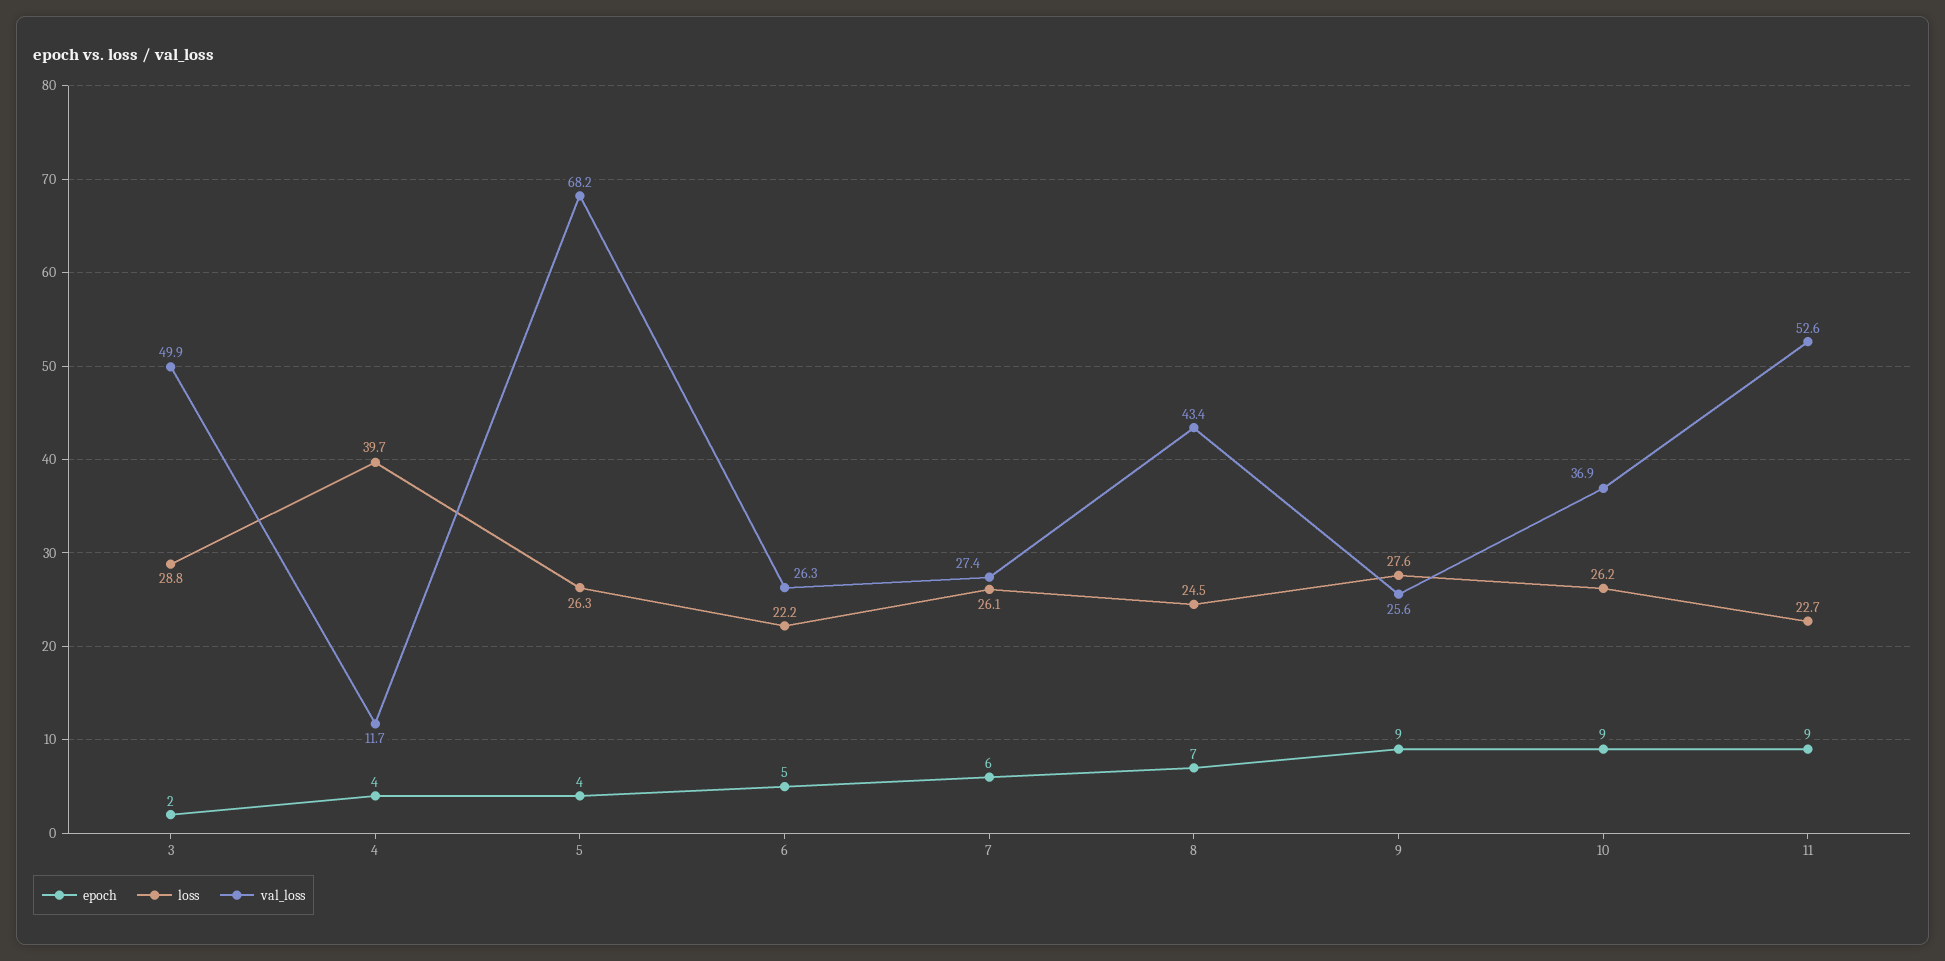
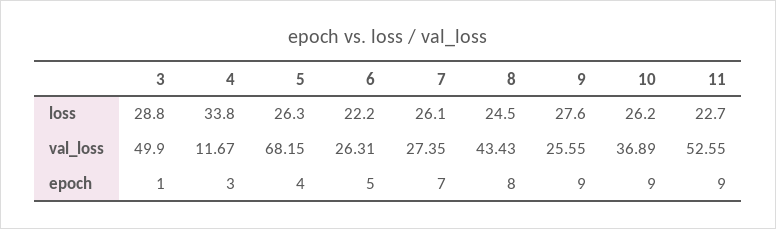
epoch, 3: 2 -> 1
epoch, 4: 4 -> 3
loss, 4: 39.7 -> 33.8
epoch, 7: 6 -> 7
epoch, 8: 7 -> 8

